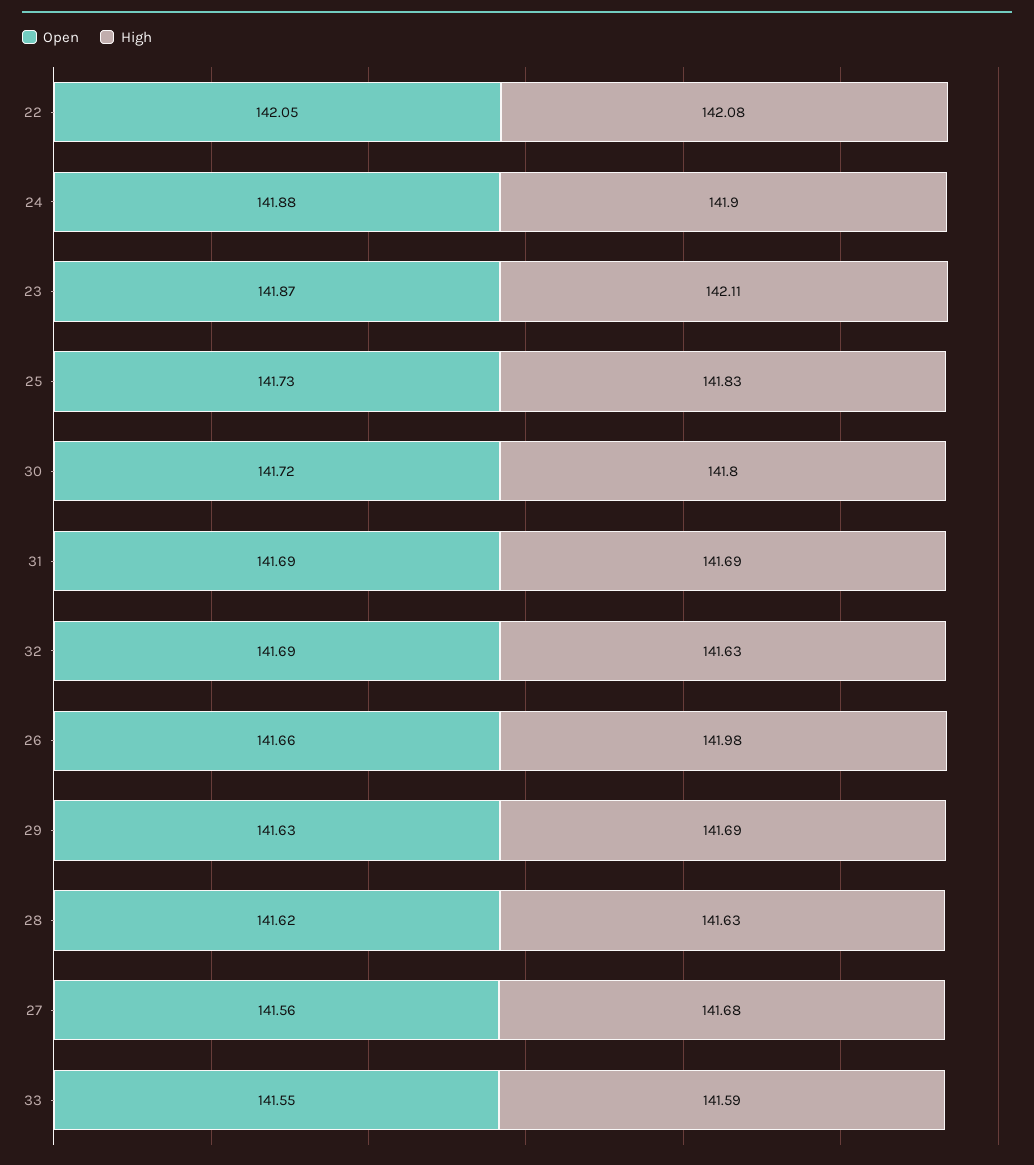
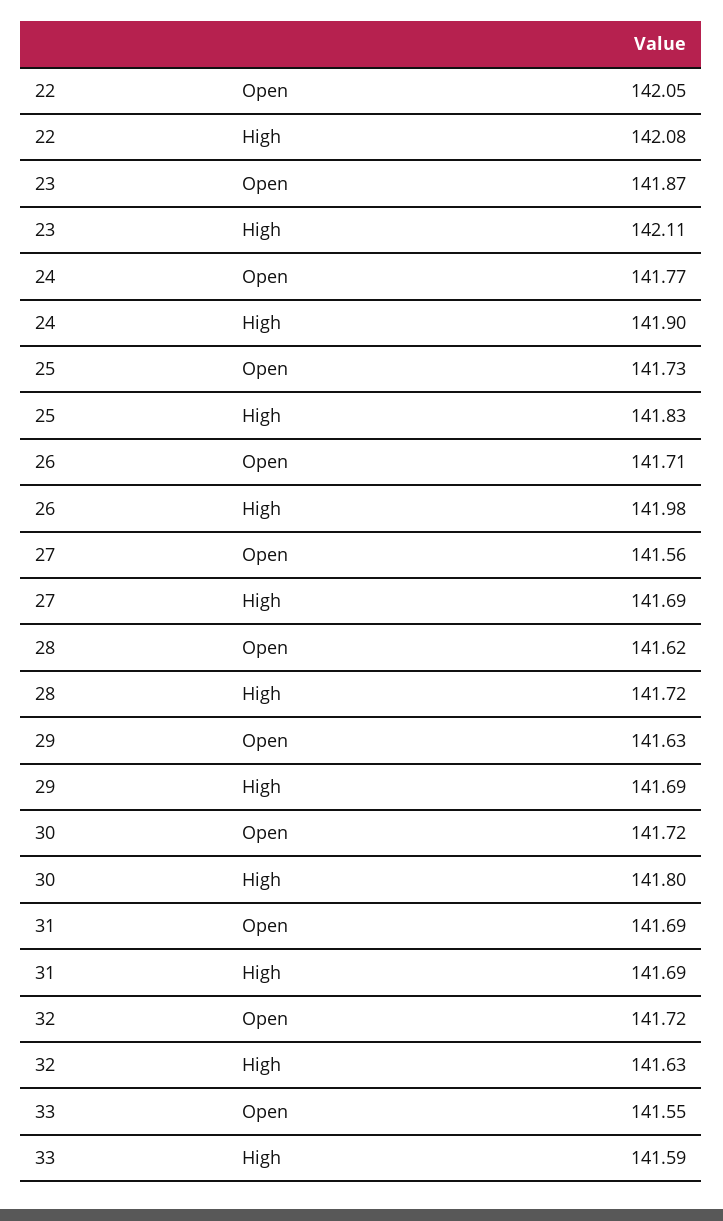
Open, 24: 141.88 -> 141.77
Open, 32: 141.69 -> 141.72
Open, 26: 141.66 -> 141.71
High, 28: 141.63 -> 141.72
High, 27: 141.68 -> 141.69

